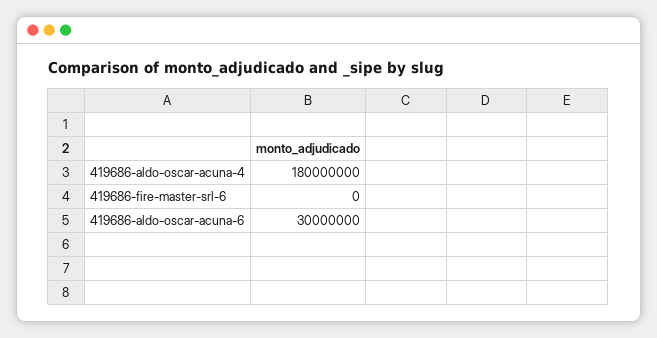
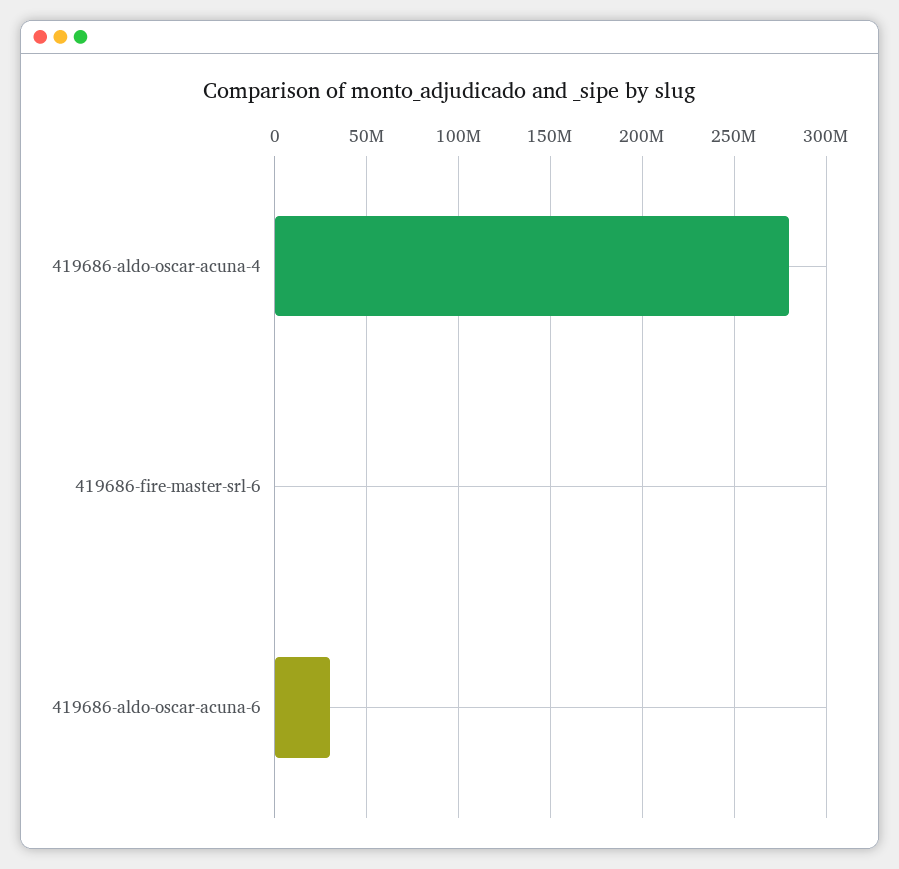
419686-aldo-oscar-acuna-4: 180000000 -> 280000000

